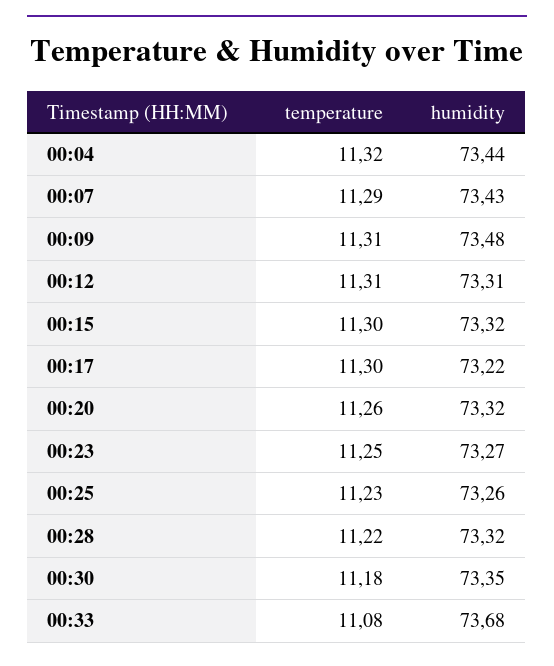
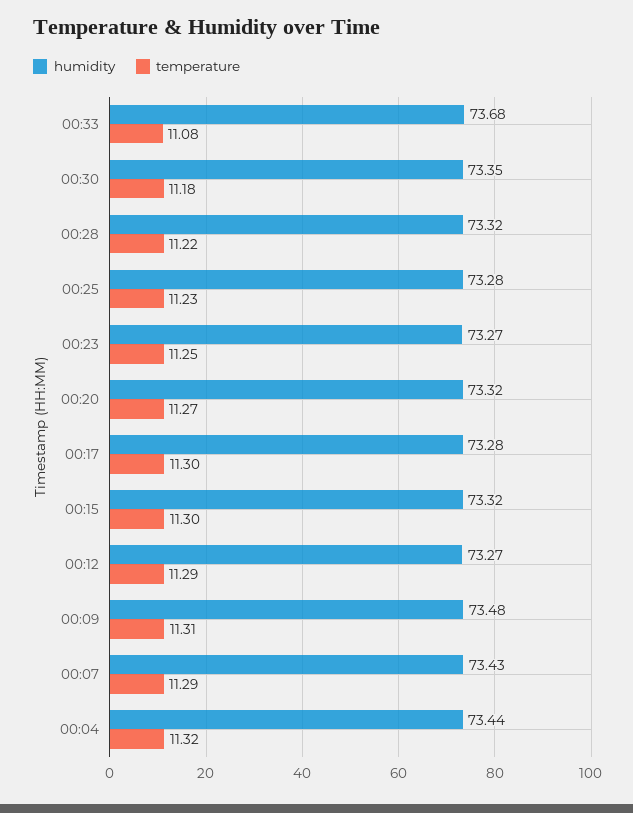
temperature, 00:12: 11.31 -> 11.29
humidity, 00:12: 73.31 -> 73.27
humidity, 00:17: 73.22 -> 73.28
temperature, 00:20: 11.26 -> 11.27
humidity, 00:25: 73.26 -> 73.28

